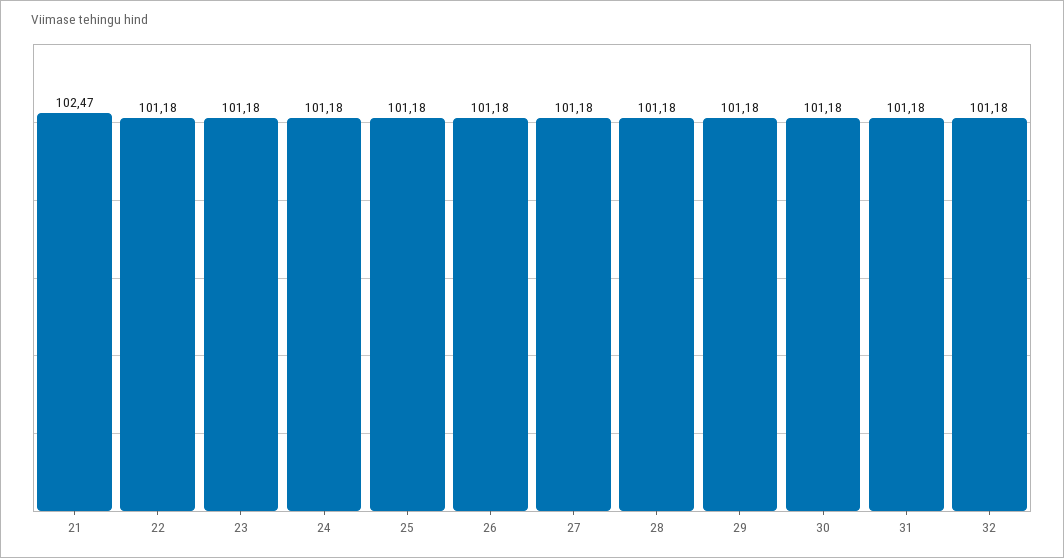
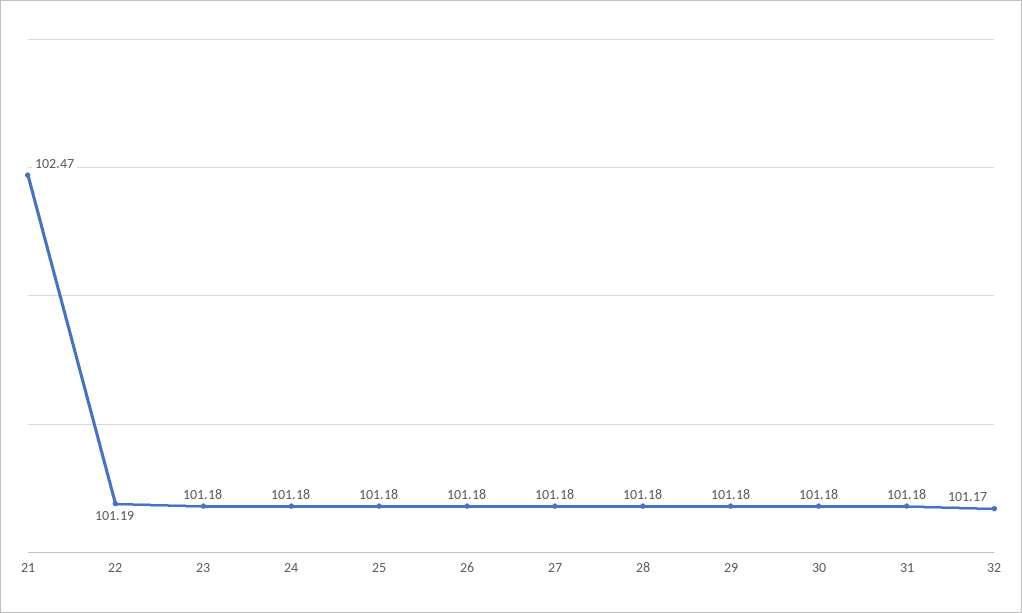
22: 101.18 -> 101.19
32: 101.18 -> 101.17

